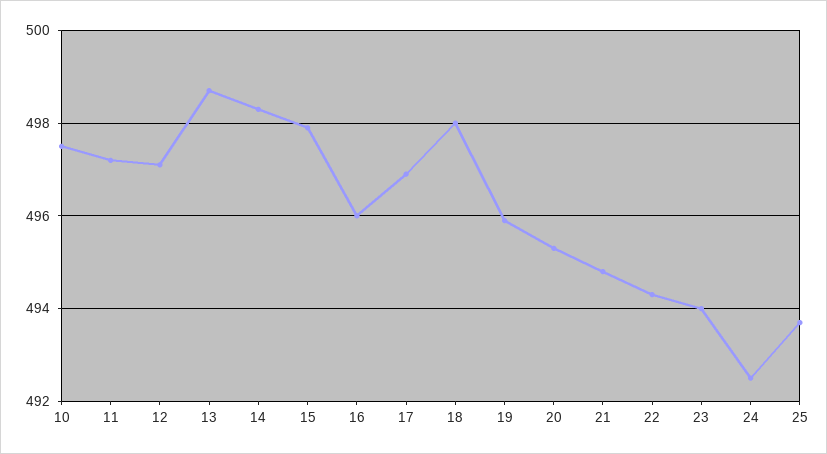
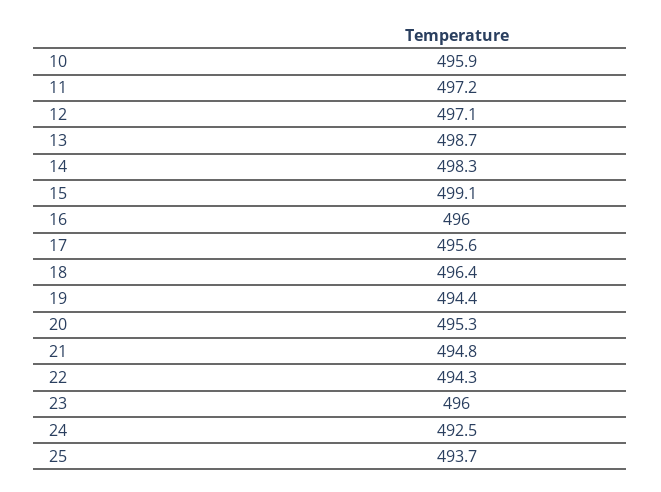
10: 497.5 -> 495.9
15: 498 -> 499.1
17: 497 -> 495.6
18: 498 -> 496.4
19: 496 -> 494.4
23: 494 -> 496

